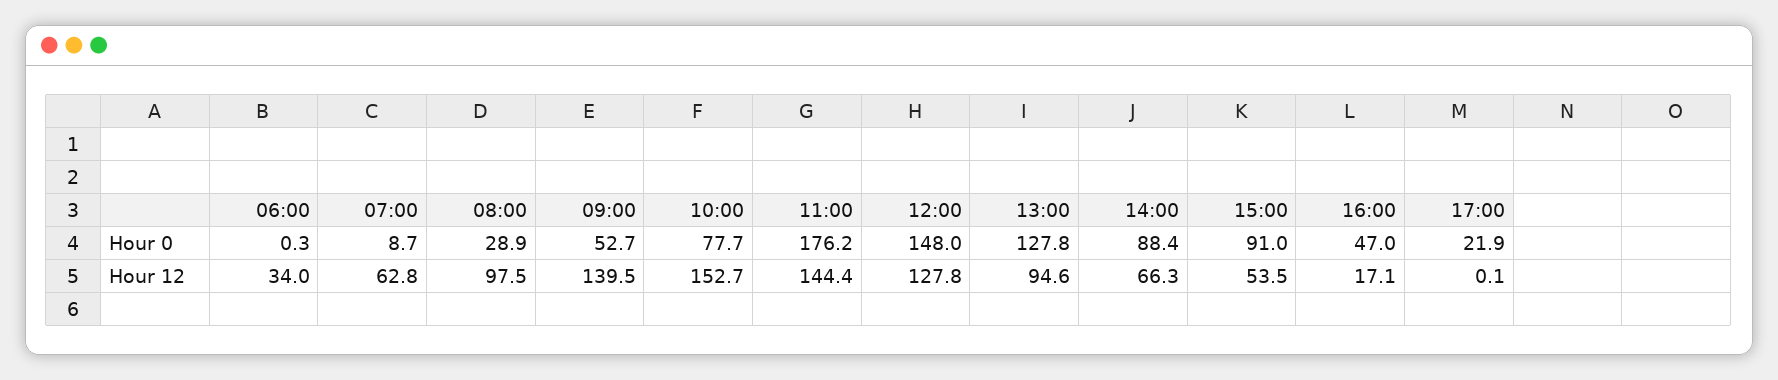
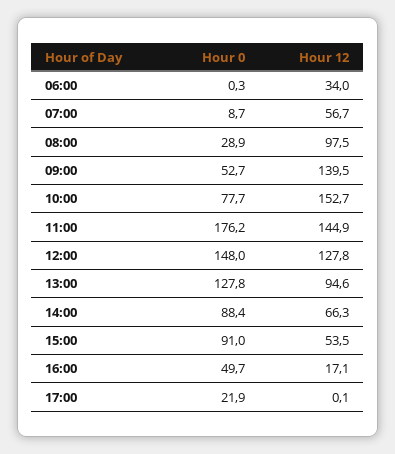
16:00, Hour 0: 47 -> 49.7
07:00, Hour 12: 62.8 -> 56.7
11:00, Hour 12: 144.4 -> 144.9

